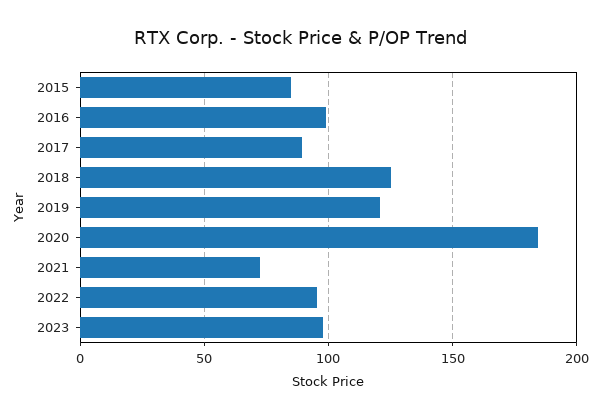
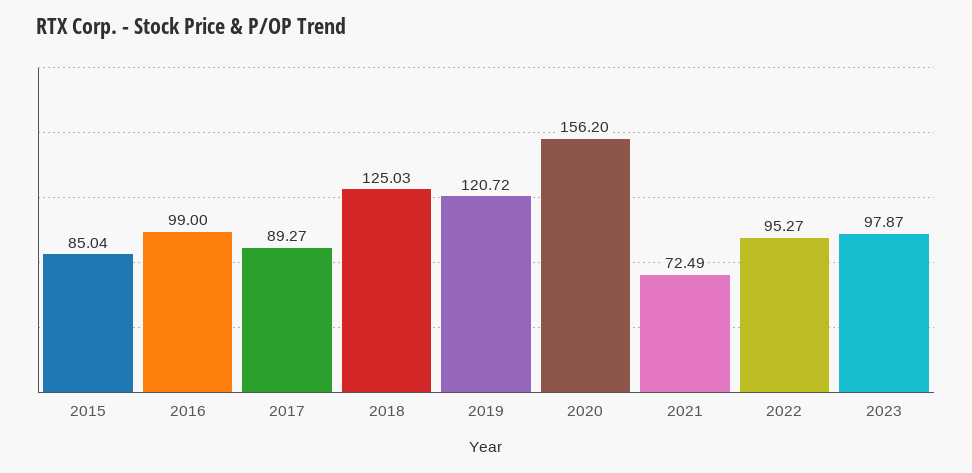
2020: 185 -> 156.2

